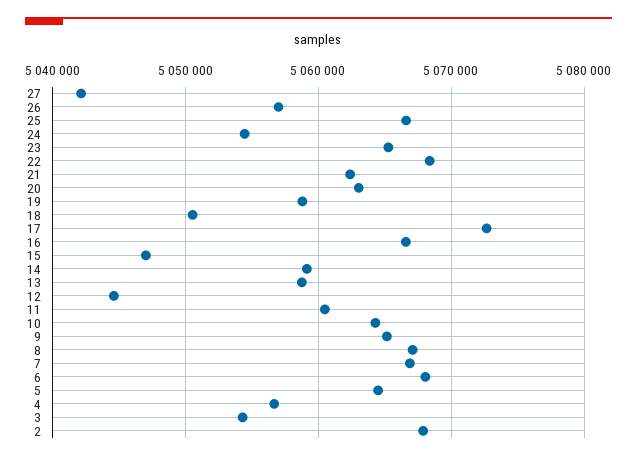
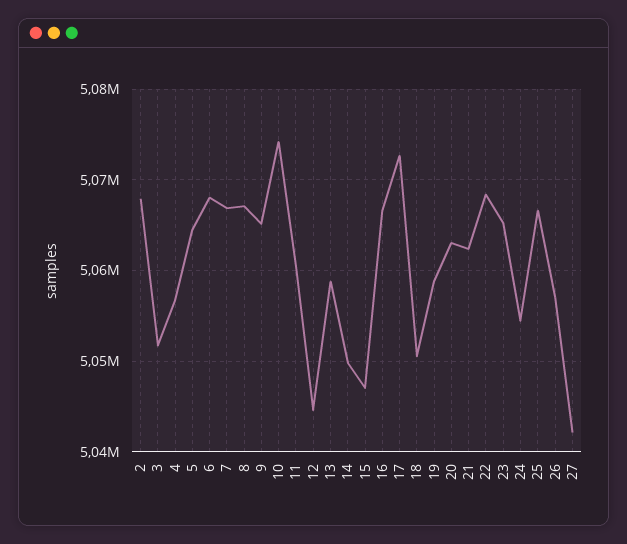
14: 5059000 -> 5050000
10: 5064000 -> 5074000
3: 5054000 -> 5052000

